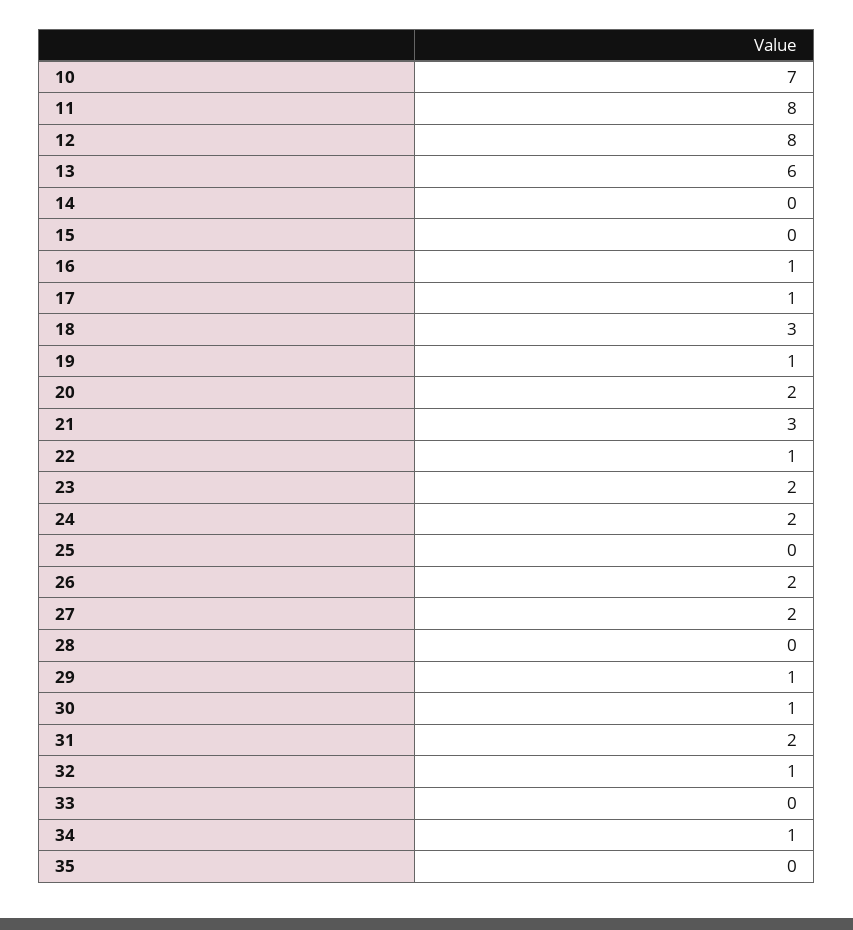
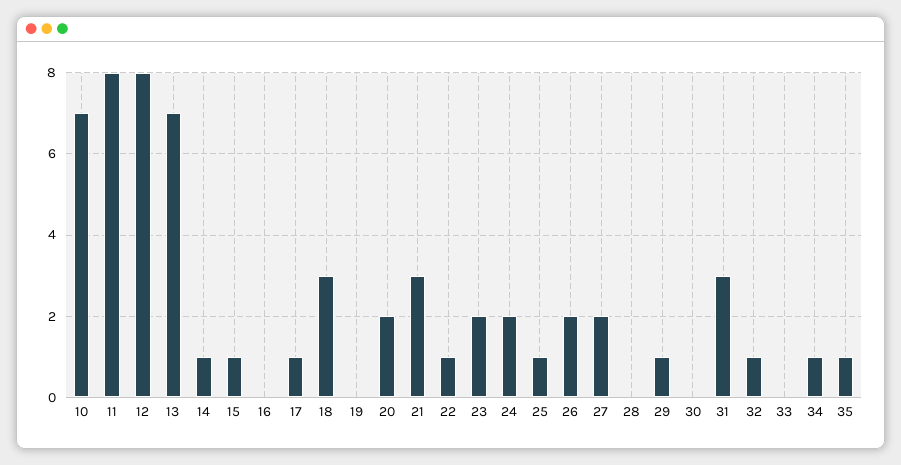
13: 6 -> 7
14: 0 -> 1
15: 0 -> 1
16: 1 -> 0
19: 1 -> 0
25: 0 -> 1
30: 1 -> 0
31: 2 -> 3
35: 0 -> 1

